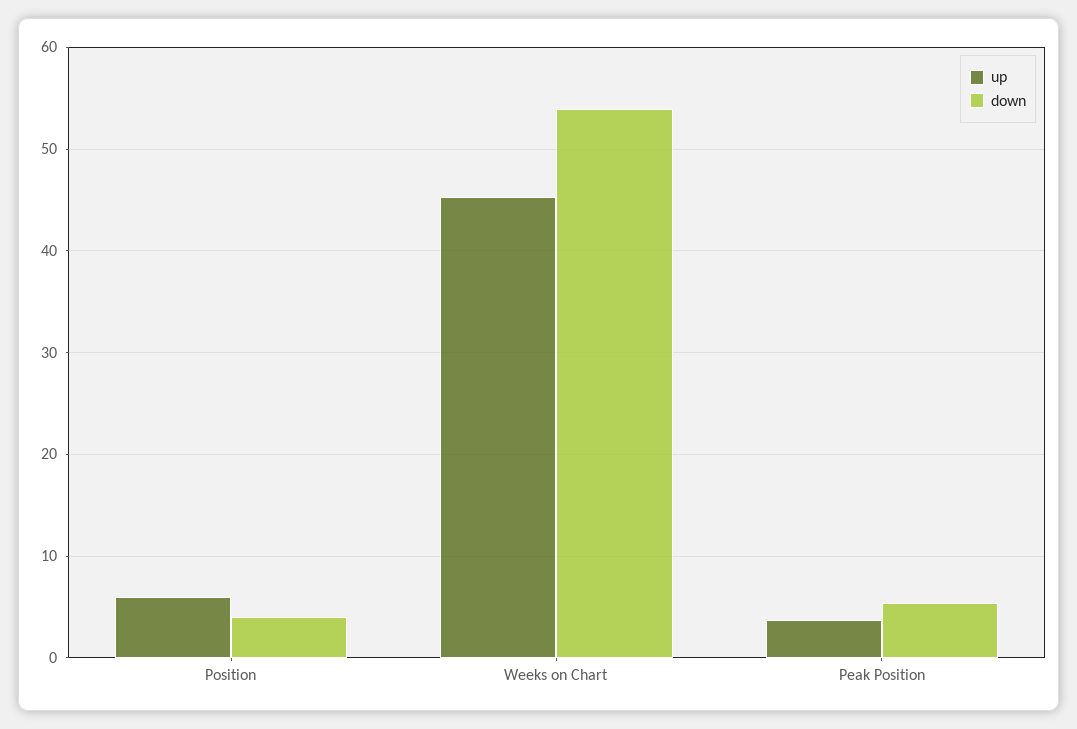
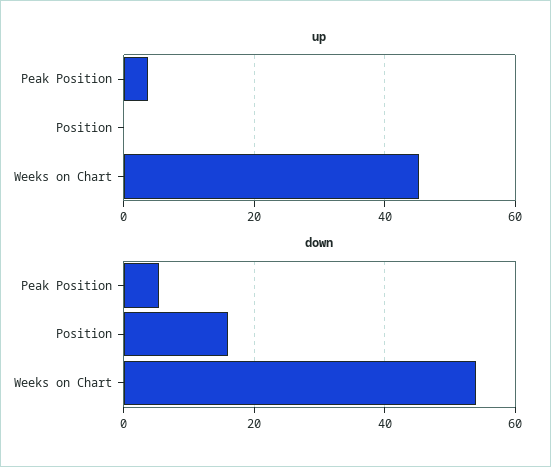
up, Position: 6 -> 0
down, Position: 4 -> 16

